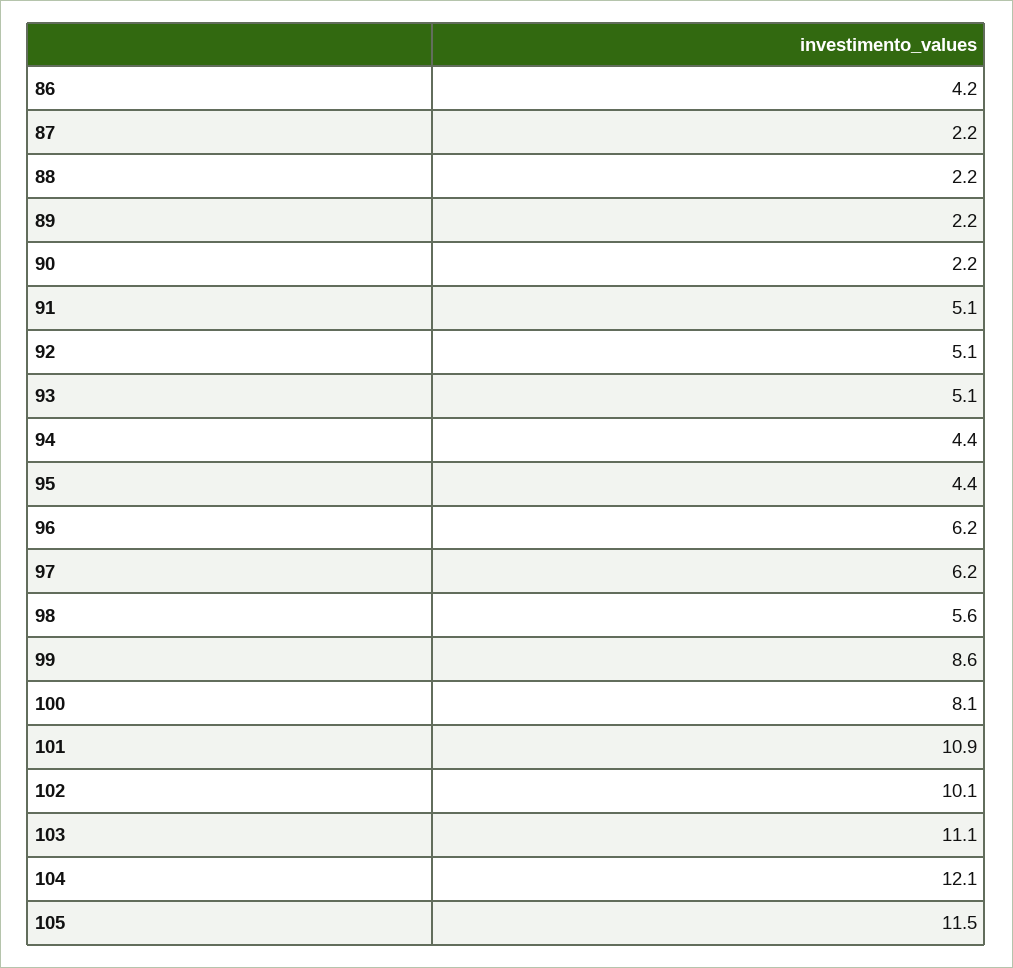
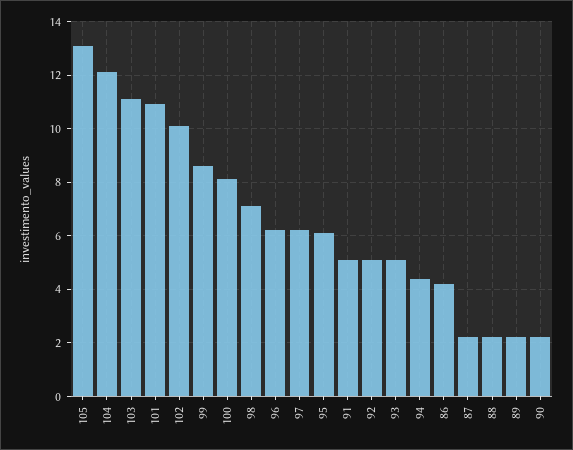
95: 4.4 -> 6
98: 5.6 -> 7
105: 11.5 -> 13

